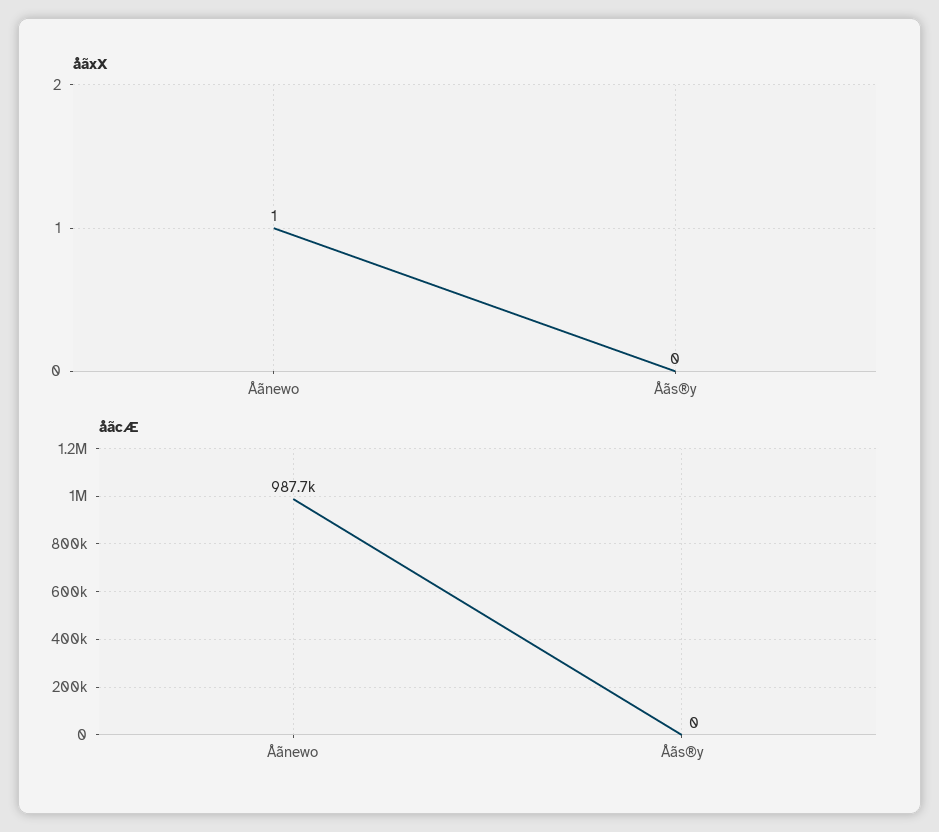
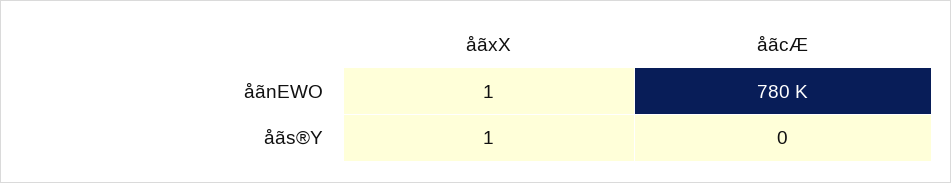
åãxX, Åãs®y: 0 -> 1
åãcÆ, Åãnewo: 987700 -> 780000

